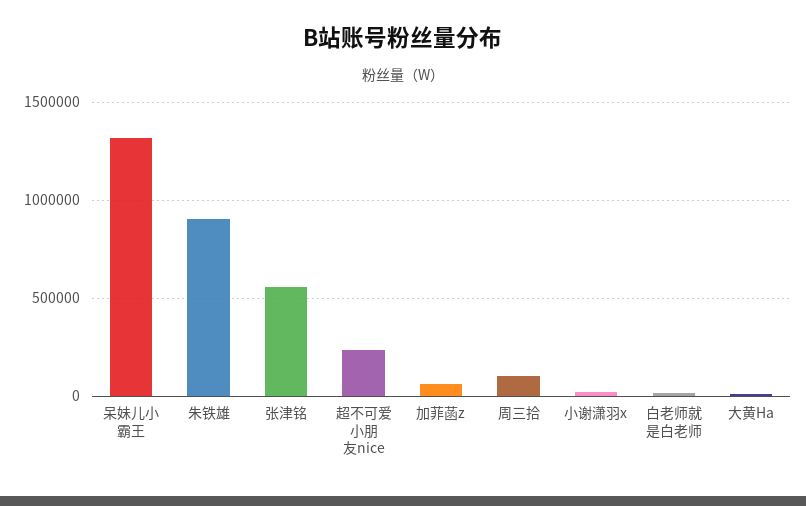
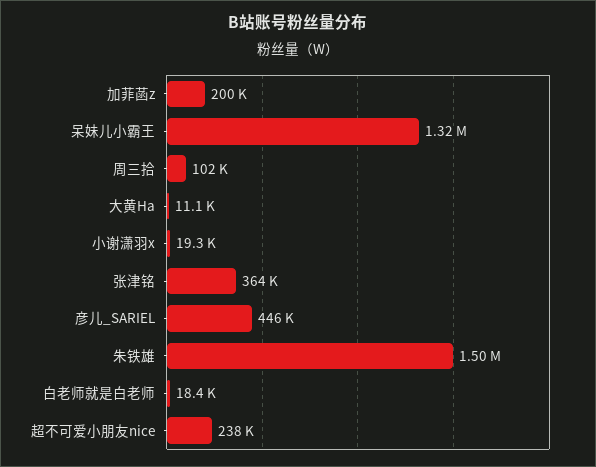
朱铁雄: 900000 -> 1500000
张津铭: 550000 -> 364000
加菲菡z: 50000 -> 200000
彦儿_SARIEL: none -> 446000

